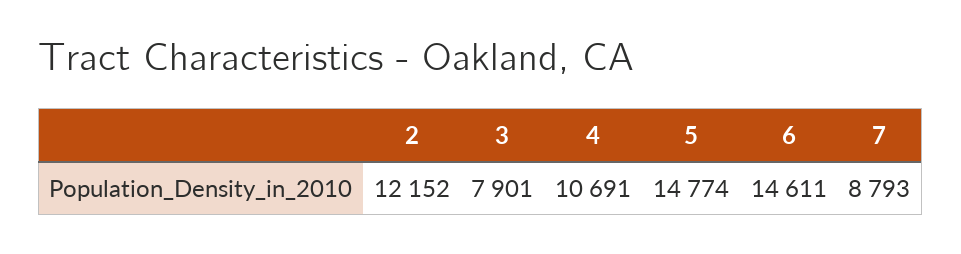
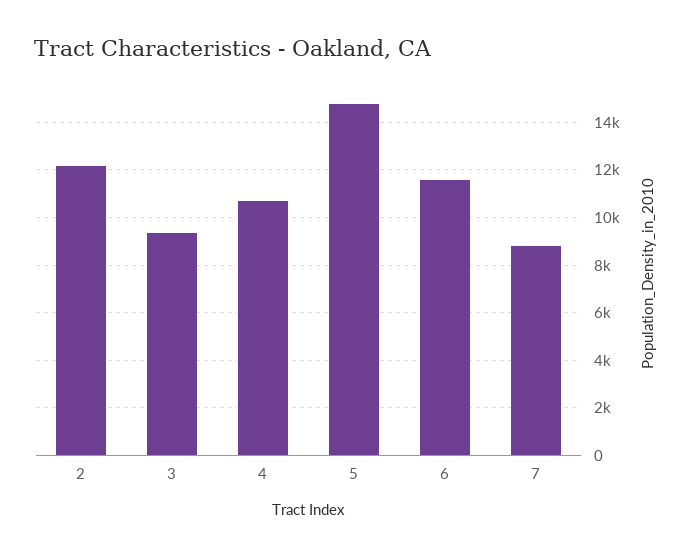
3: 7901 -> 9500
6: 14611 -> 11500

